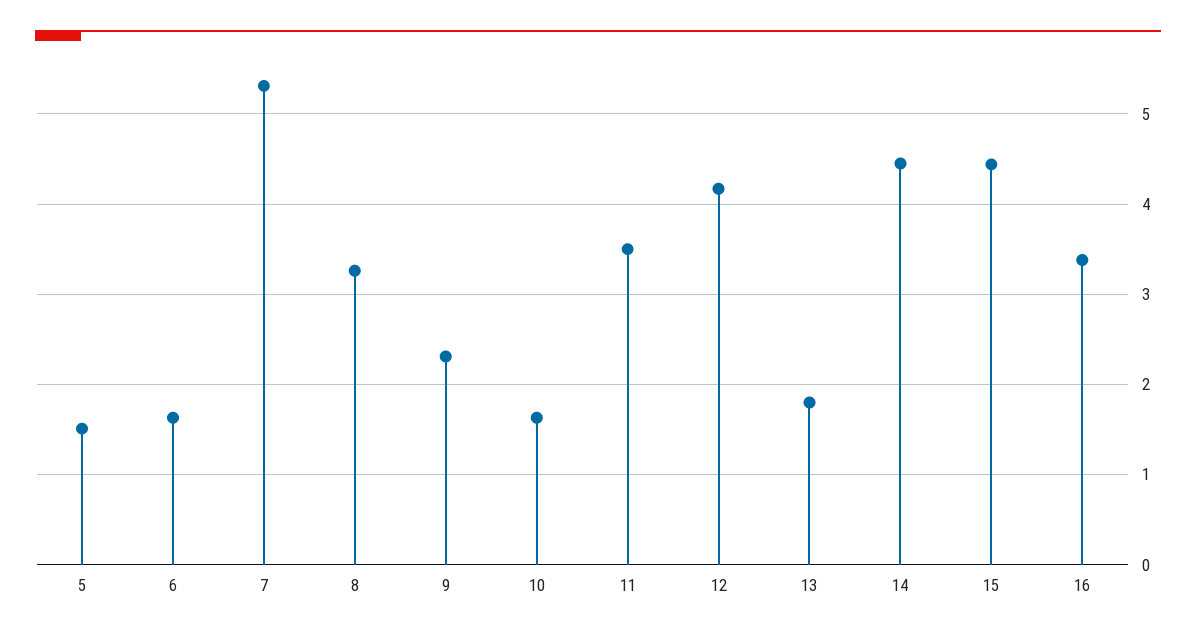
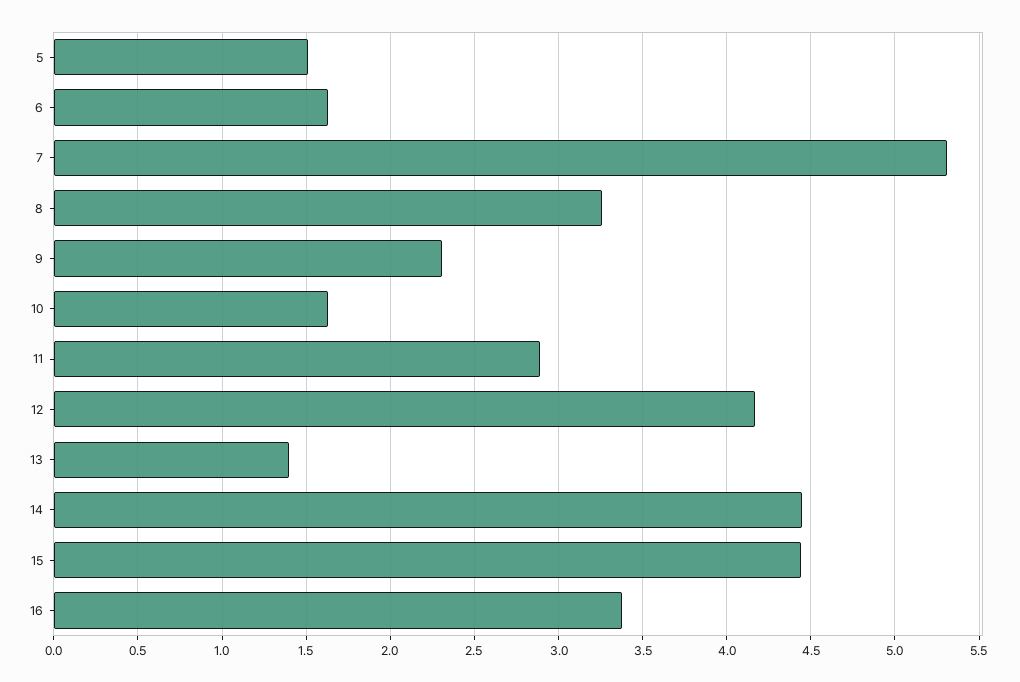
11: 3.5 -> 2.9
13: 1.8 -> 1.4

